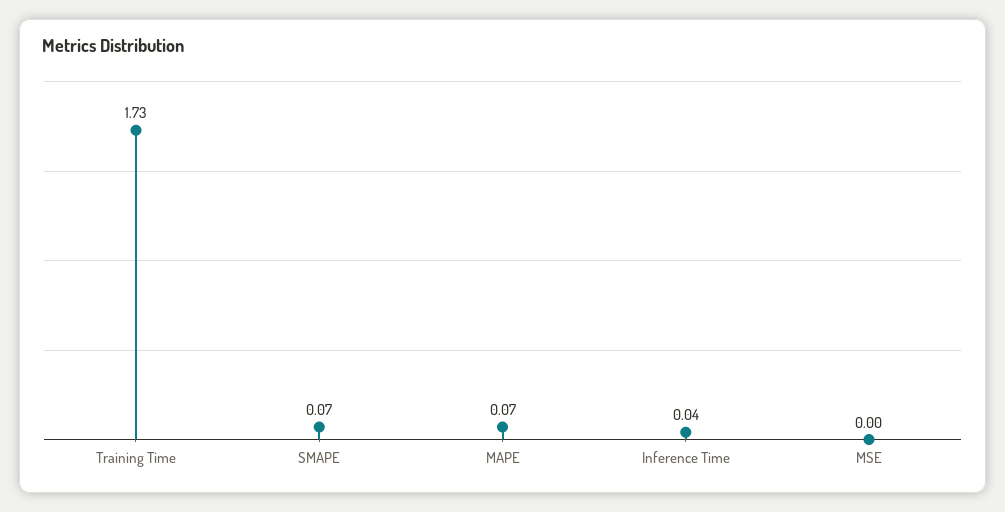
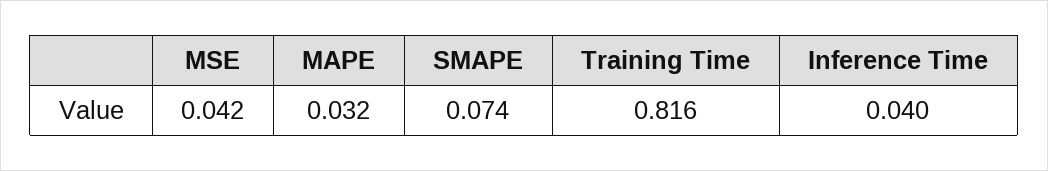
Training Time: 1.73 -> 0.816
MAPE: 0.07 -> 0.032
MSE: 0 -> 0.042

